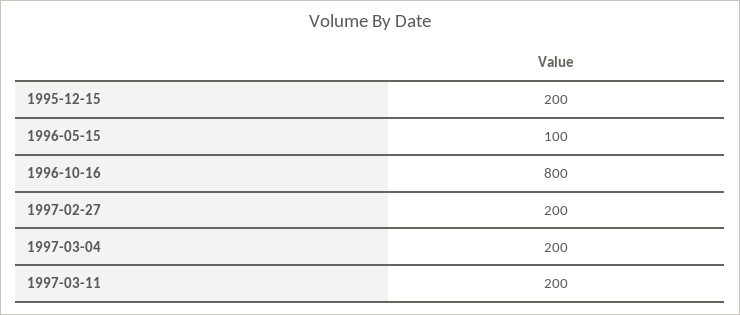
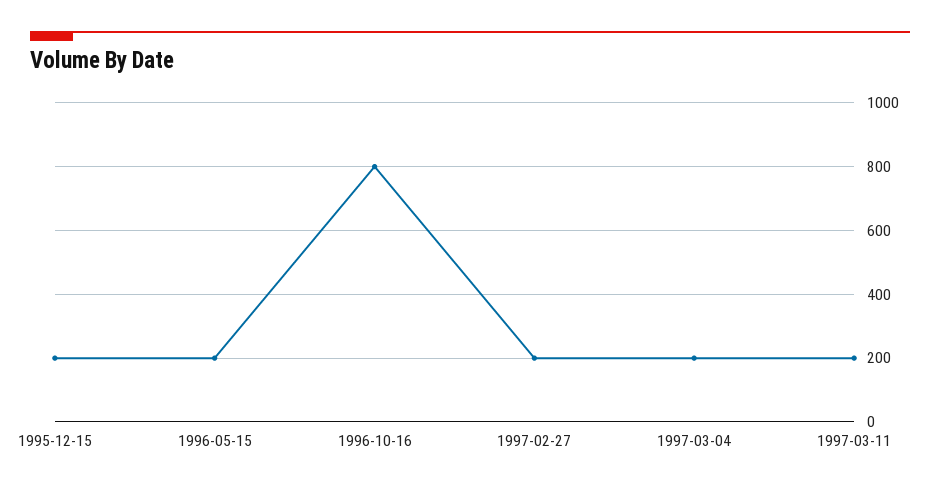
1996-05-15: 100 -> 200

